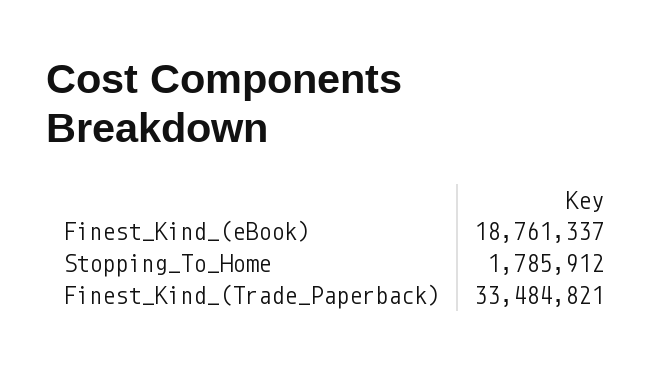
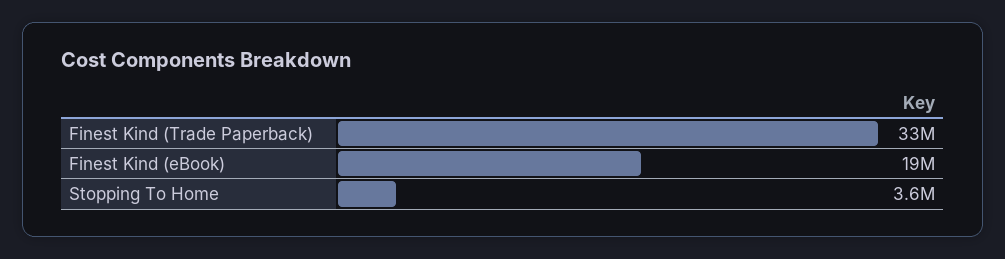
Stopping_To_Home: 1785912 -> 3600000

